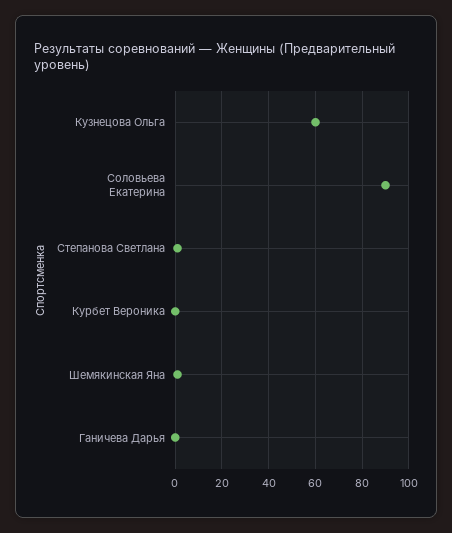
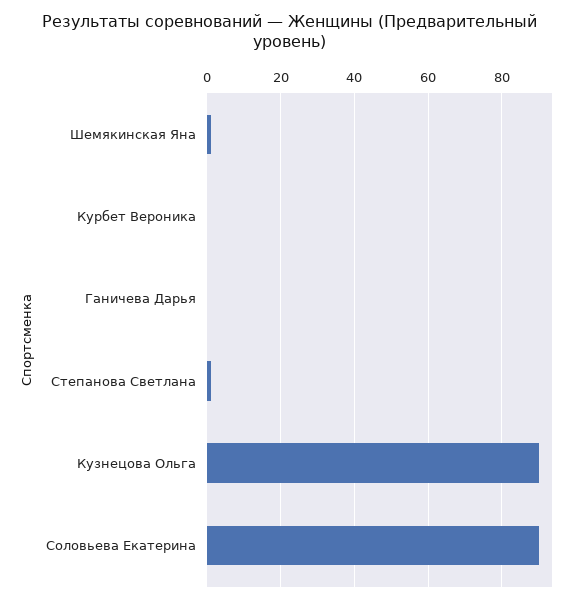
Кузнецова Ольга: 60 -> 90

